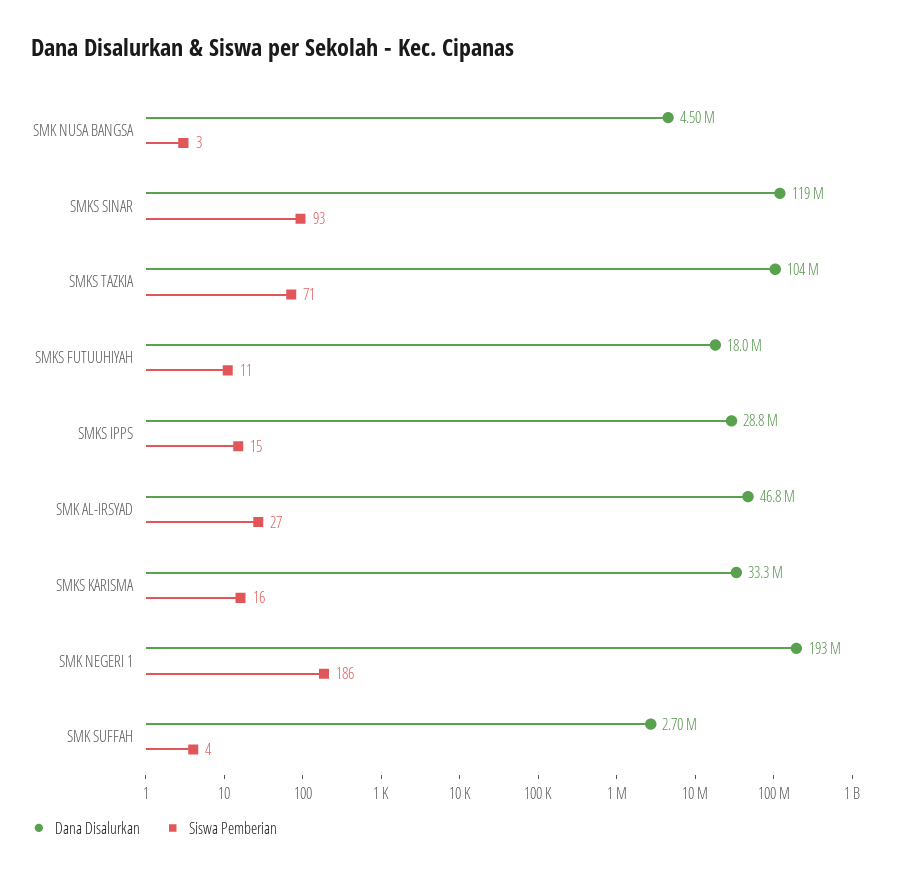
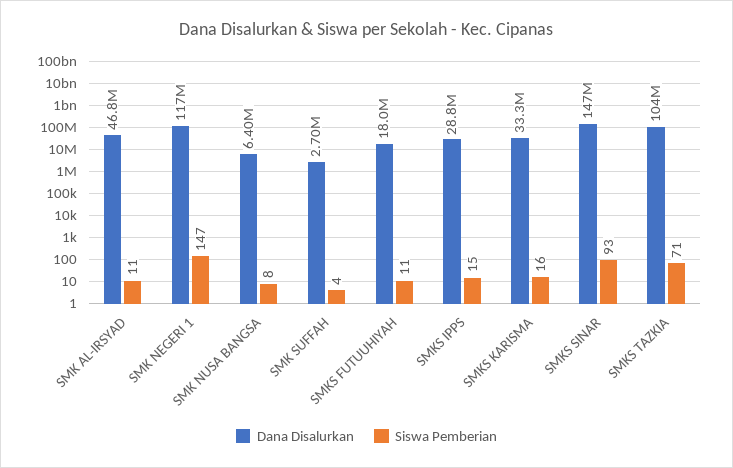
Dana Disalurkan, SMK NUSA BANGSA: 4500000 -> 6400000
Siswa Pemberian, SMK NUSA BANGSA: 3 -> 8
Dana Disalurkan, SMKS SINAR: 119000000 -> 147000000
Siswa Pemberian, SMK AL-IRSYAD: 27 -> 11
Dana Disalurkan, SMK NEGERI 1: 193000000 -> 117000000
Siswa Pemberian, SMK NEGERI 1: 186 -> 147

